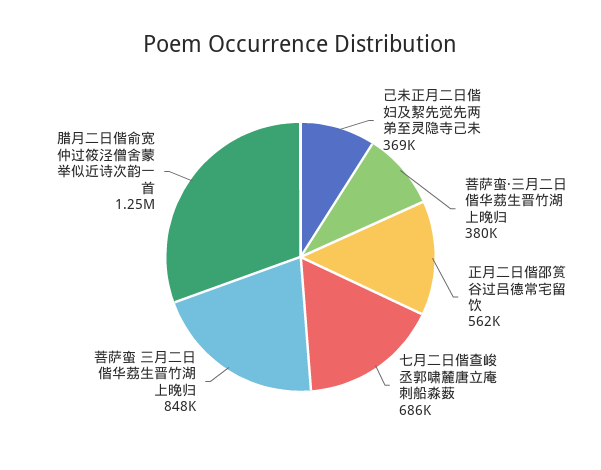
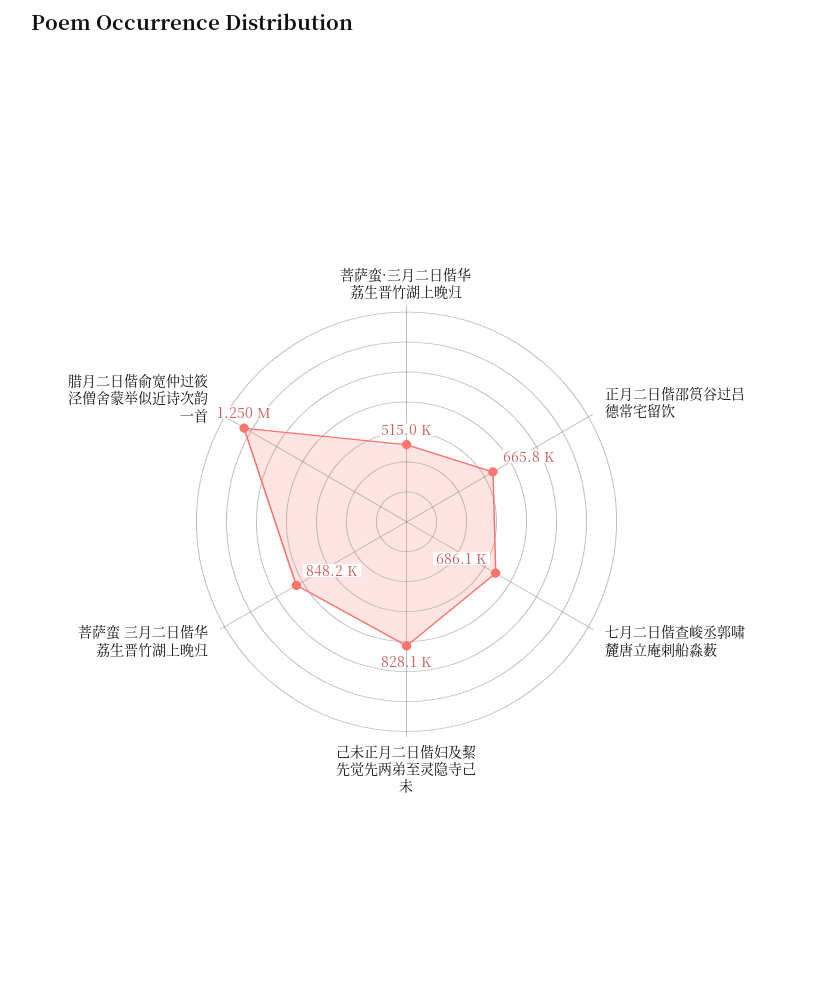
己未正月二日偕妇及絜先觉先两弟至灵隐寺己未: 369000 -> 828100
菩萨蛮·三月二日偕华荔生晋竹湖上晚归: 380000 -> 515000
正月二日偕邵筼谷过吕德常宅留饮: 562000 -> 665800

